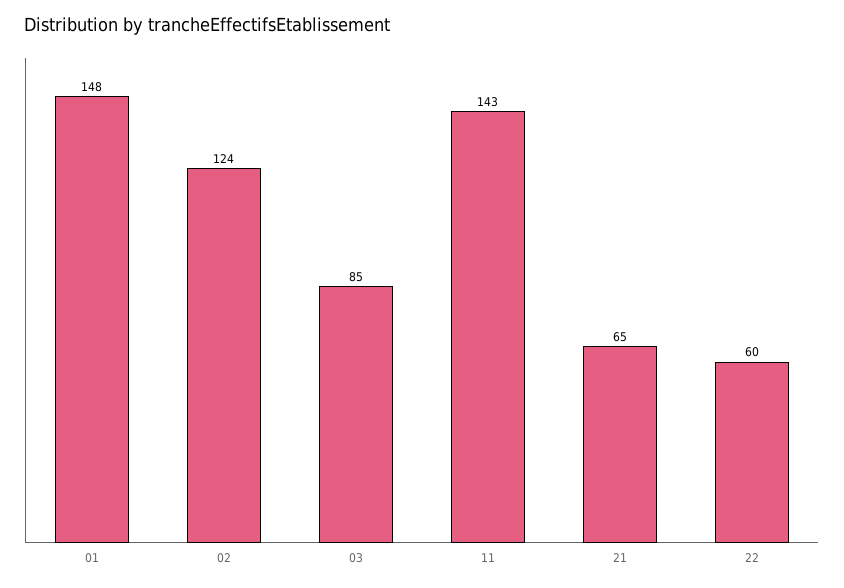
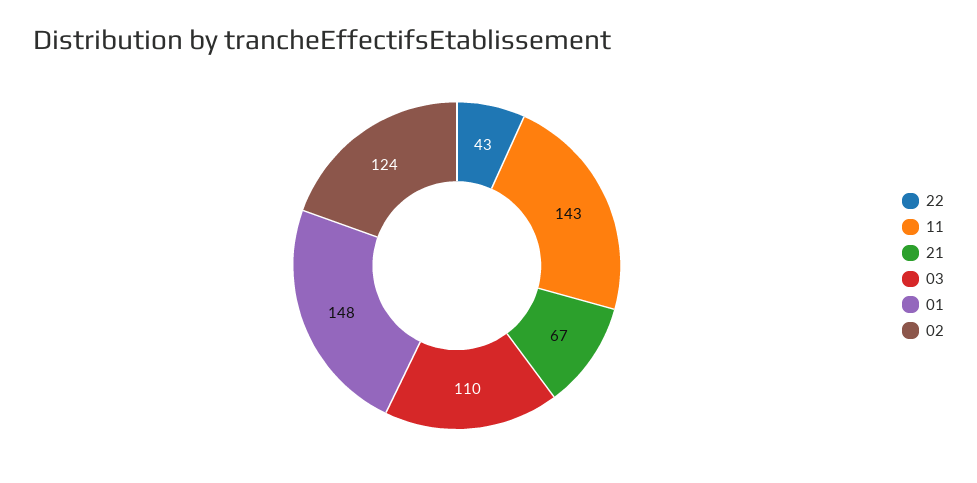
03: 85 -> 110
21: 65 -> 67
22: 60 -> 43

